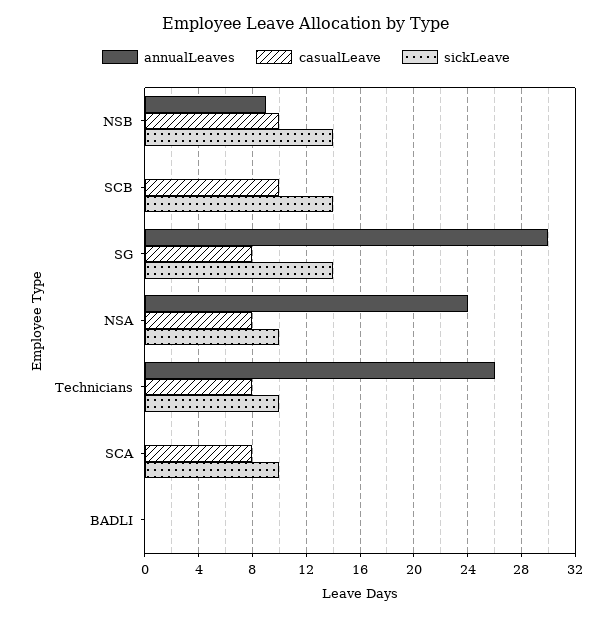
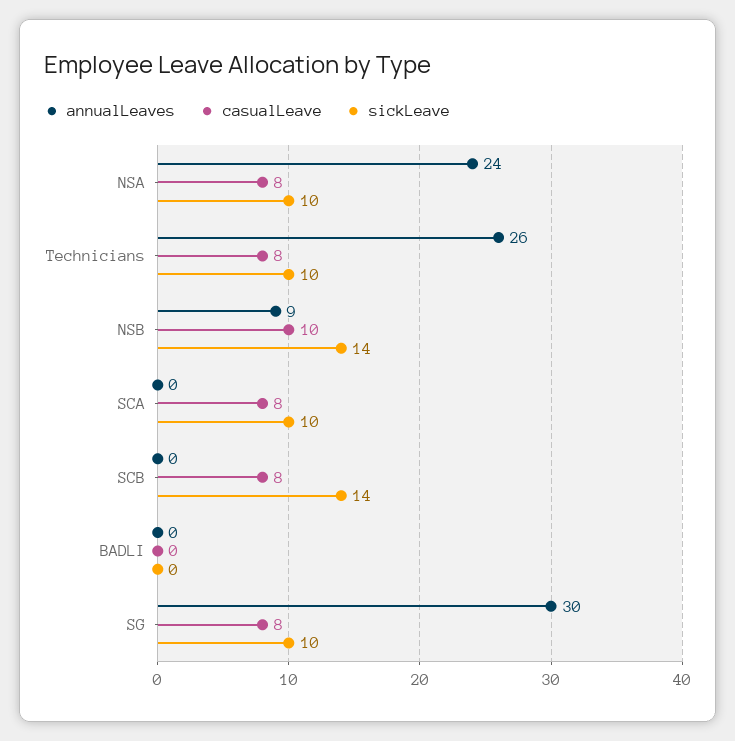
casualLeave, SCB: 10 -> 8
sickLeave, SG: 14 -> 10

